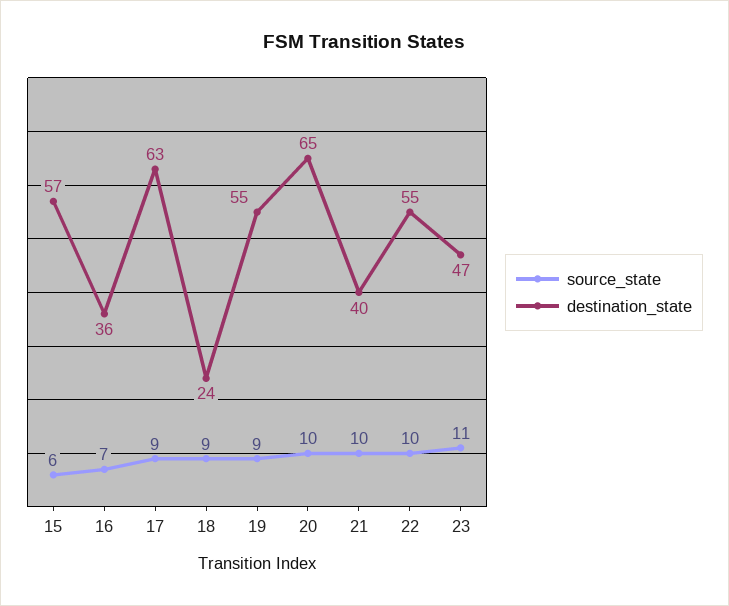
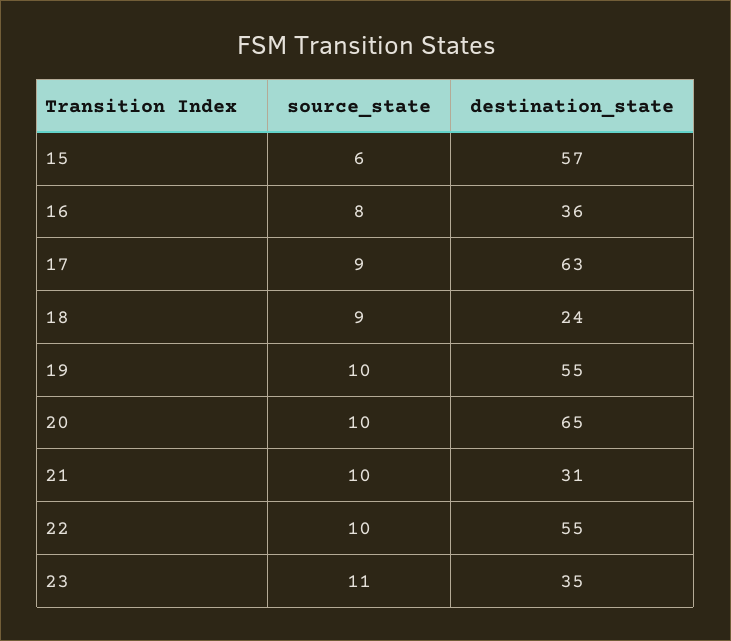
source_state, 16: 7 -> 8
source_state, 19: 9 -> 10
destination_state, 21: 40 -> 31
destination_state, 23: 47 -> 35

